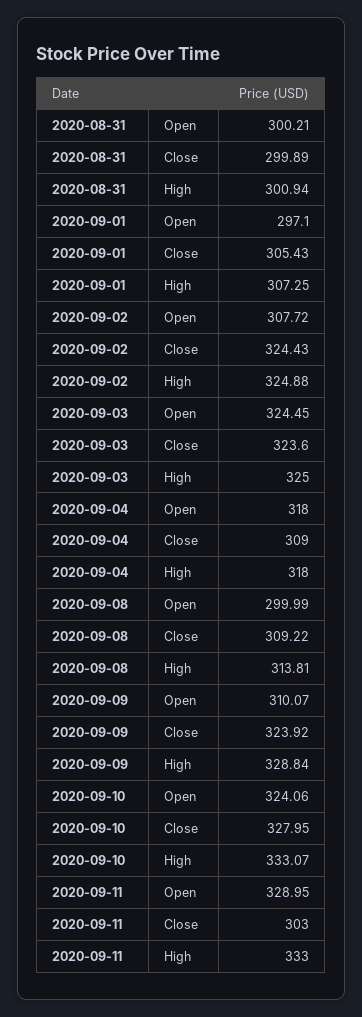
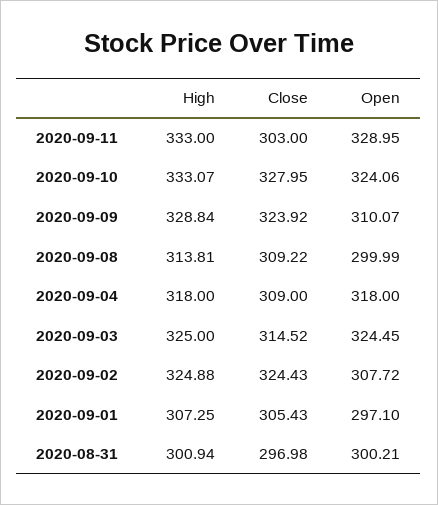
2020-08-31, Close: 299.89 -> 296.98
2020-09-03, Close: 323.6 -> 314.52

